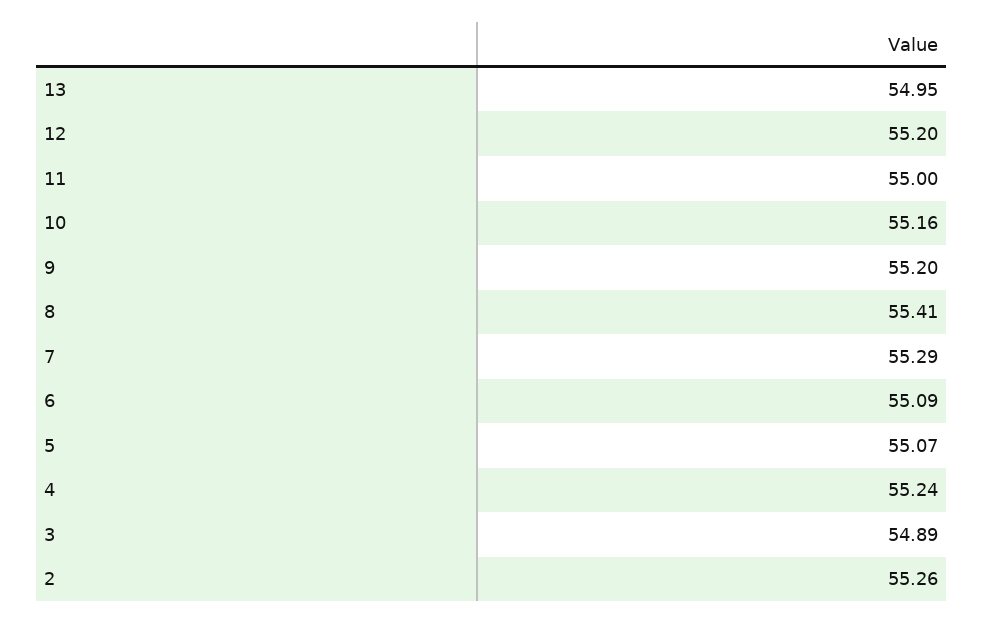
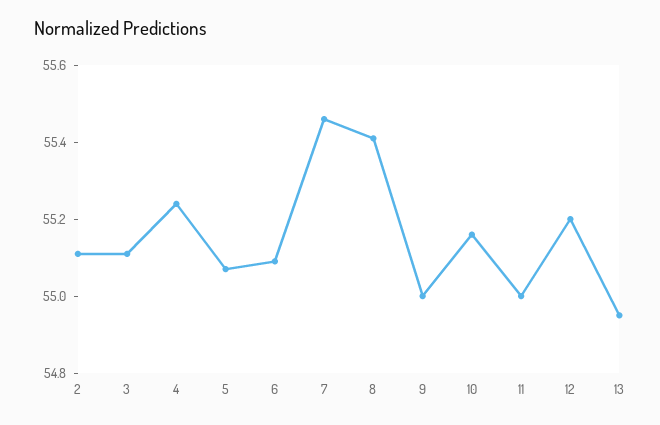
9: 55.2 -> 55
7: 55.29 -> 55.45
3: 54.89 -> 55.1
2: 55.26 -> 55.1

